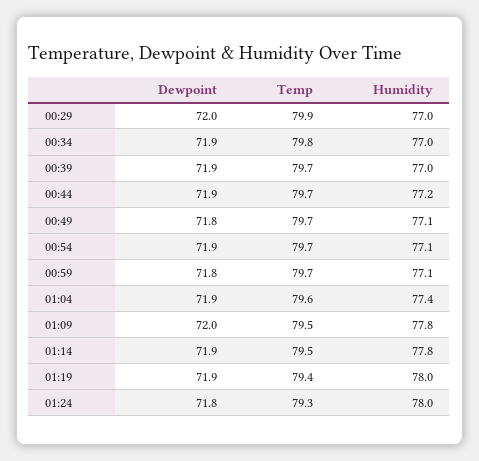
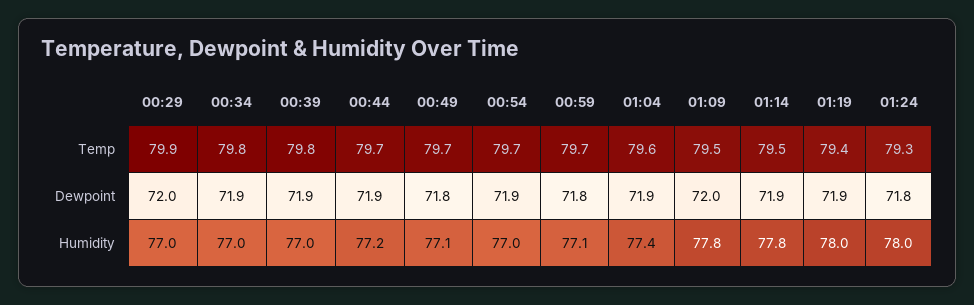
Temp, 00:39: 79.7 -> 79.8
Humidity, 00:54: 77.1 -> 77

